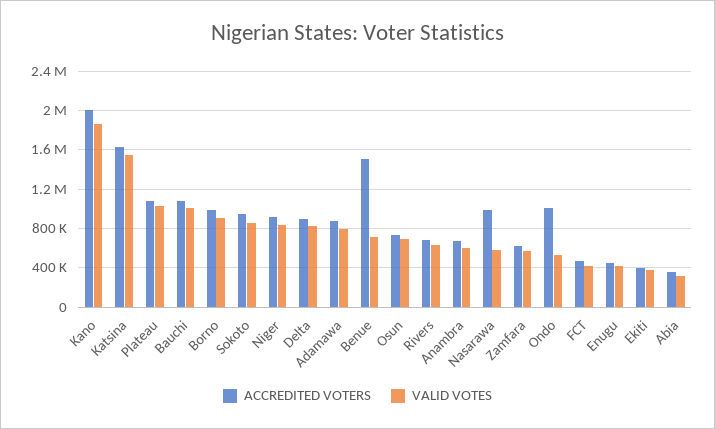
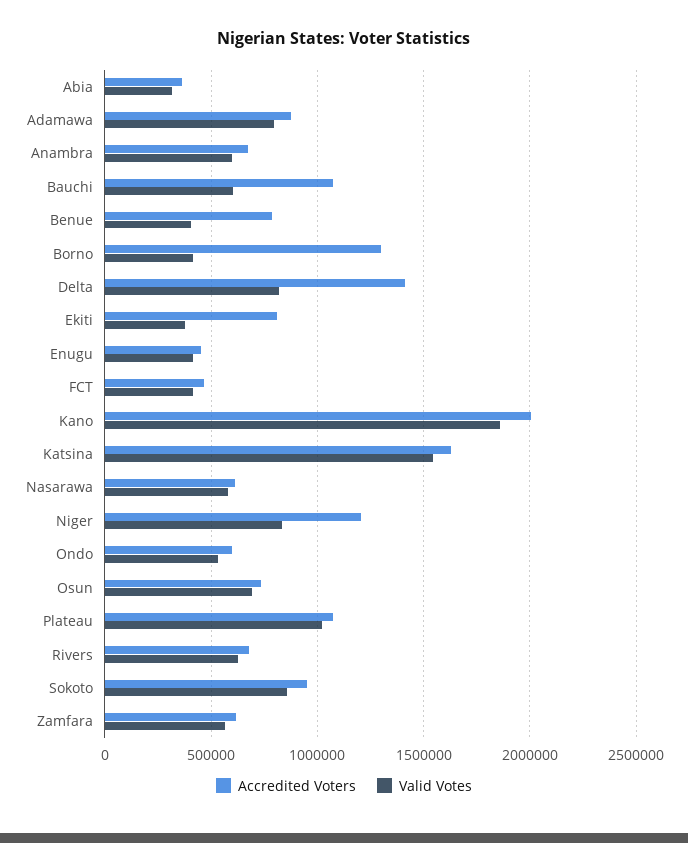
VALID VOTES, Bauchi: 1000000 -> 600000
ACCREDITED VOTERS, Borno: 1000000 -> 1300000
VALID VOTES, Borno: 900000 -> 400000
ACCREDITED VOTERS, Niger: 900000 -> 1200000
ACCREDITED VOTERS, Delta: 900000 -> 1400000
ACCREDITED VOTERS, Benue: 1500000 -> 800000
VALID VOTES, Benue: 700000 -> 400000
ACCREDITED VOTERS, Nasarawa: 1000000 -> 600000
ACCREDITED VOTERS, Ondo: 1000000 -> 600000
ACCREDITED VOTERS, Ekiti: 400000 -> 800000

